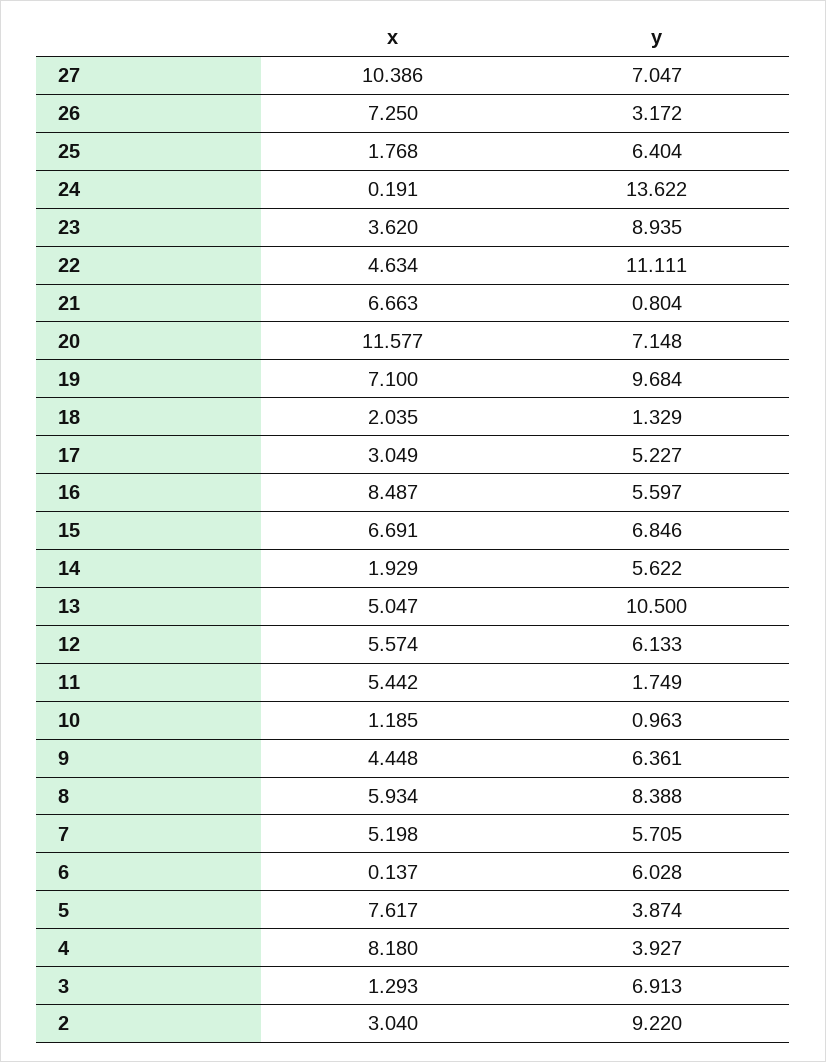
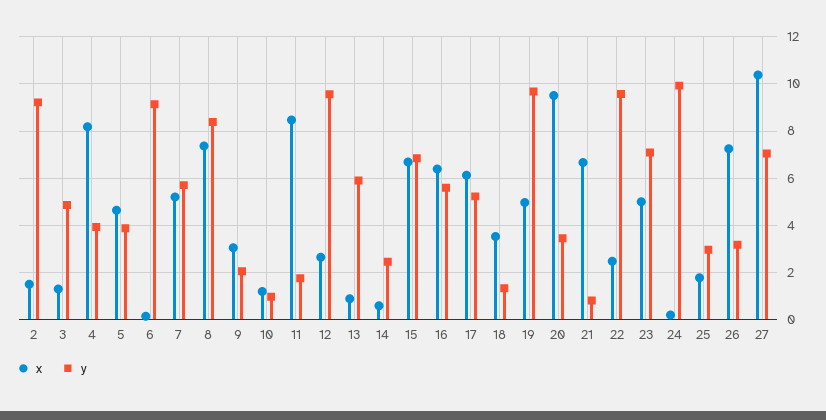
y, 25: 6.404 -> 3
y, 24: 13.622 -> 10
x, 23: 3.62 -> 5
y, 23: 8.935 -> 7
x, 22: 4.634 -> 2.5
y, 22: 11.111 -> 9.5
x, 20: 11.577 -> 9.5
y, 20: 7.148 -> 3.5
x, 19: 7.1 -> 5
x, 18: 2.035 -> 3.5
x, 17: 3.049 -> 6
x, 16: 8.487 -> 6.5
x, 14: 1.929 -> 0.5
y, 14: 5.622 -> 2.5
x, 13: 5.047 -> 1
y, 13: 10.5 -> 6
x, 12: 5.574 -> 2.5
y, 12: 6.133 -> 9.5
x, 11: 5.442 -> 8.5
x, 9: 4.448 -> 3
y, 9: 6.361 -> 2
x, 8: 5.934 -> 7.5
y, 6: 6.028 -> 9
x, 5: 7.617 -> 4.5
y, 3: 6.913 -> 5
x, 2: 3.04 -> 1.5

